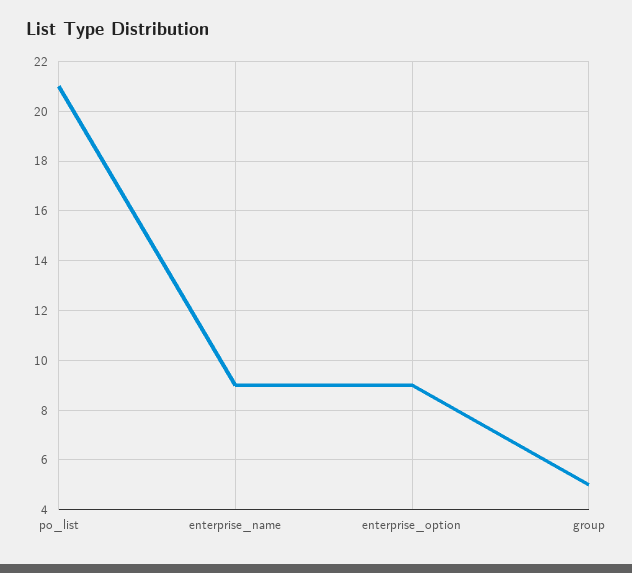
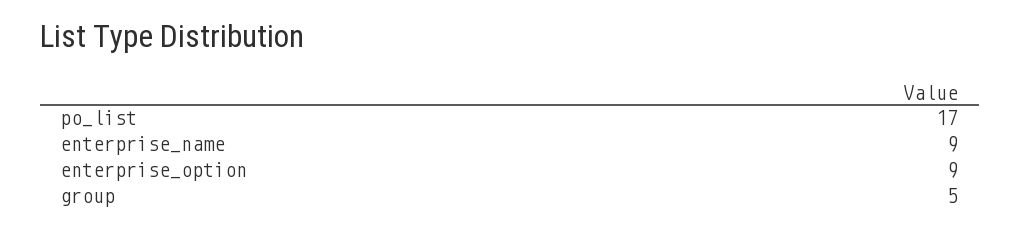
po_list: 21 -> 17

